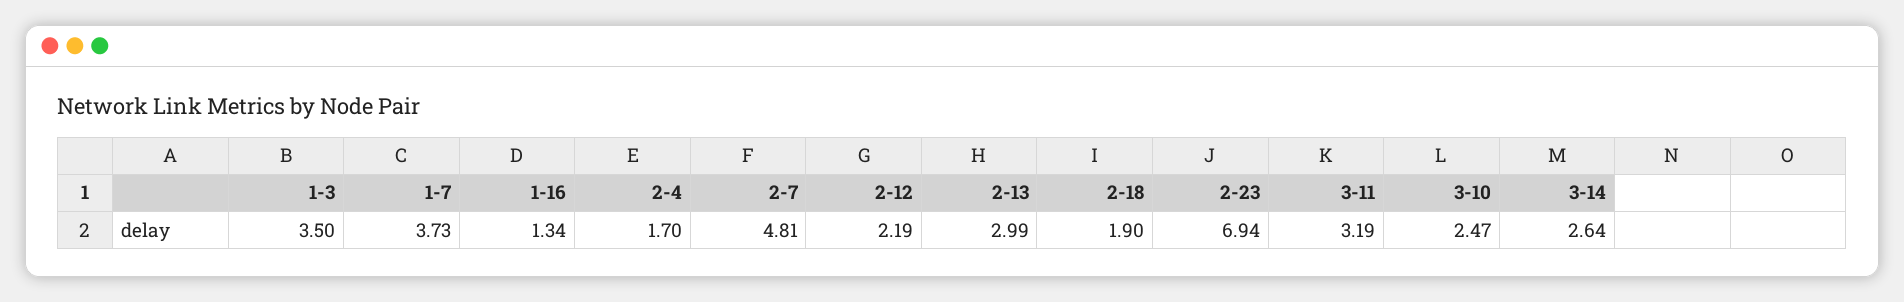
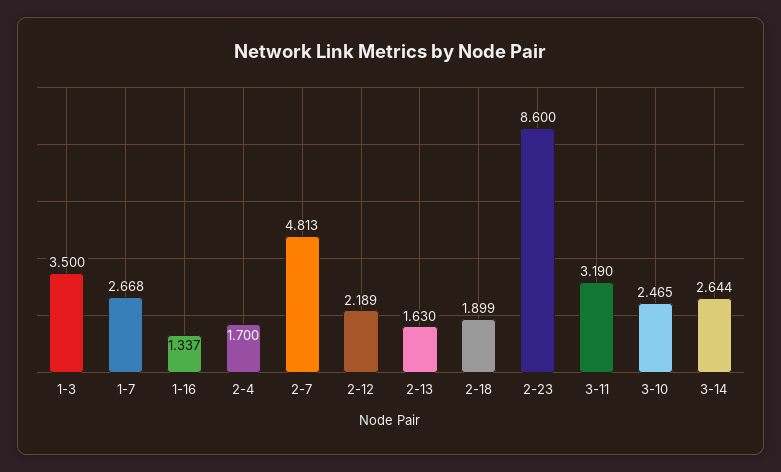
1-7: 3.73 -> 2.668
2-13: 2.99 -> 1.63
2-23: 6.94 -> 8.6

